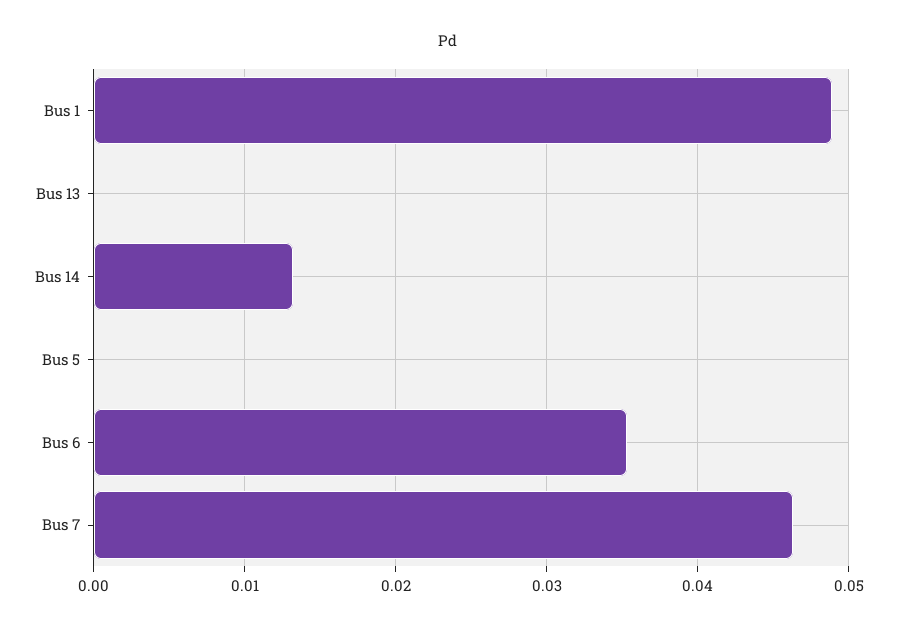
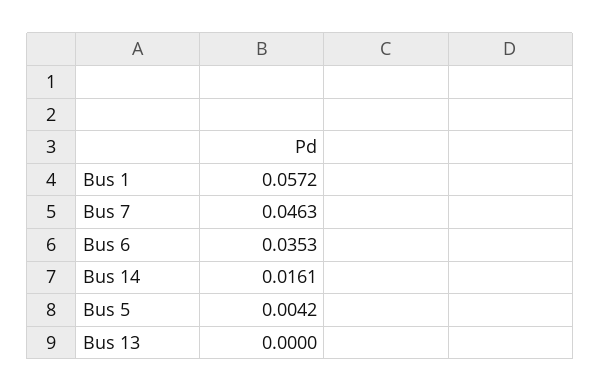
Bus 1: 0.049 -> 0.0572
Bus 14: 0.013 -> 0.0161
Bus 5: 0 -> 0.0042

